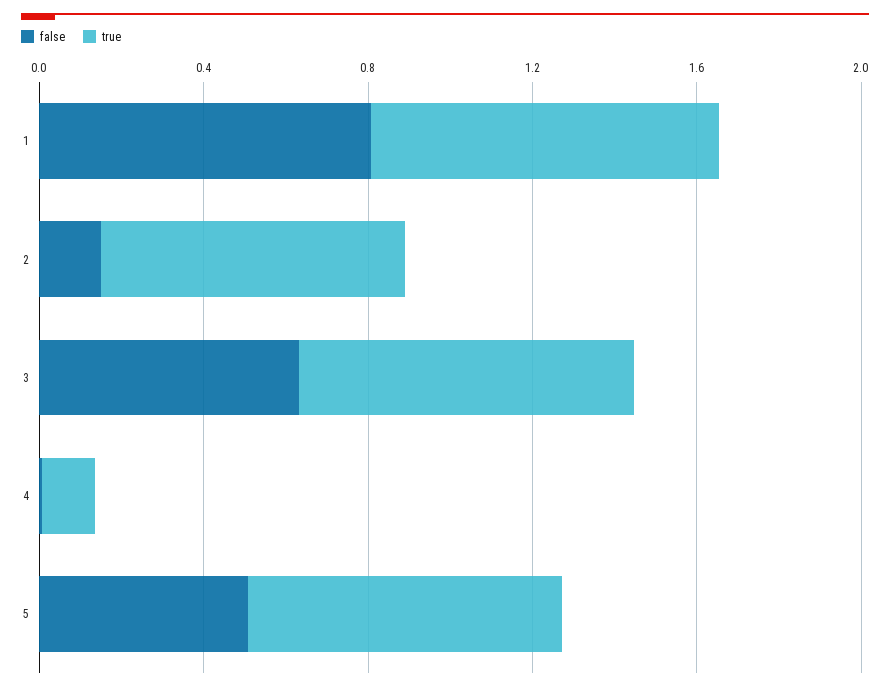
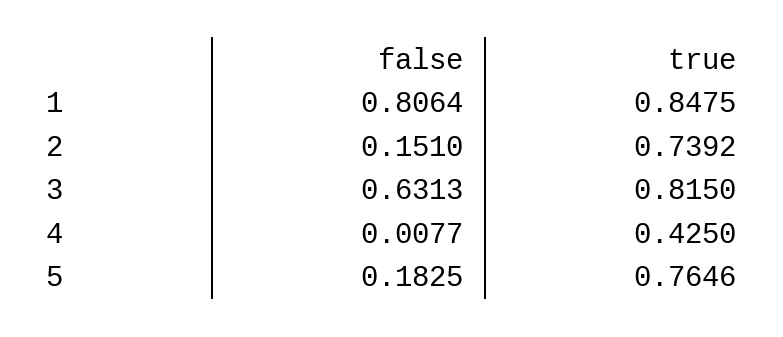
true, 4: 0.1 -> 0.425
false, 5: 0.5 -> 0.1825

